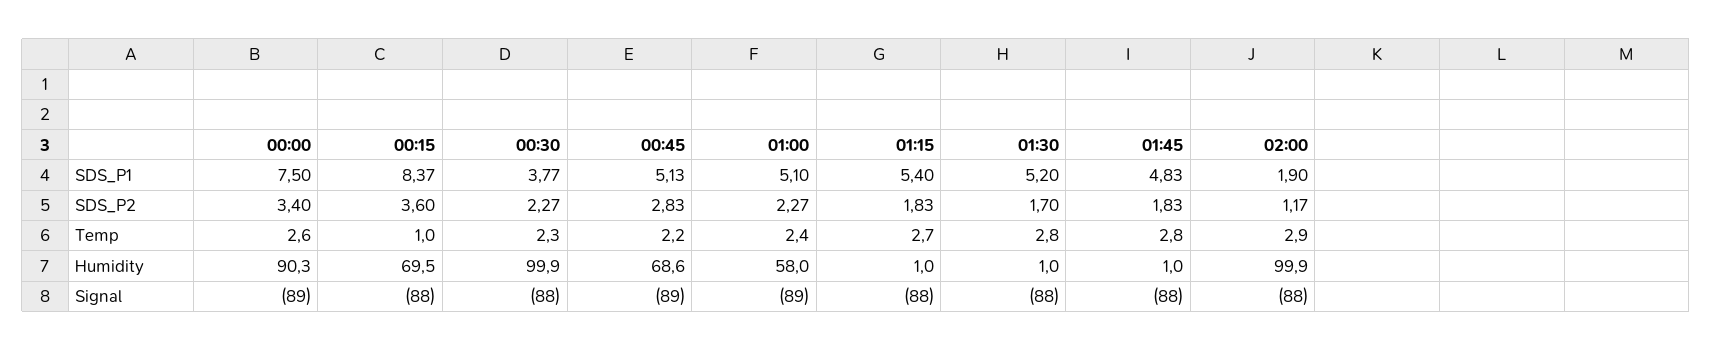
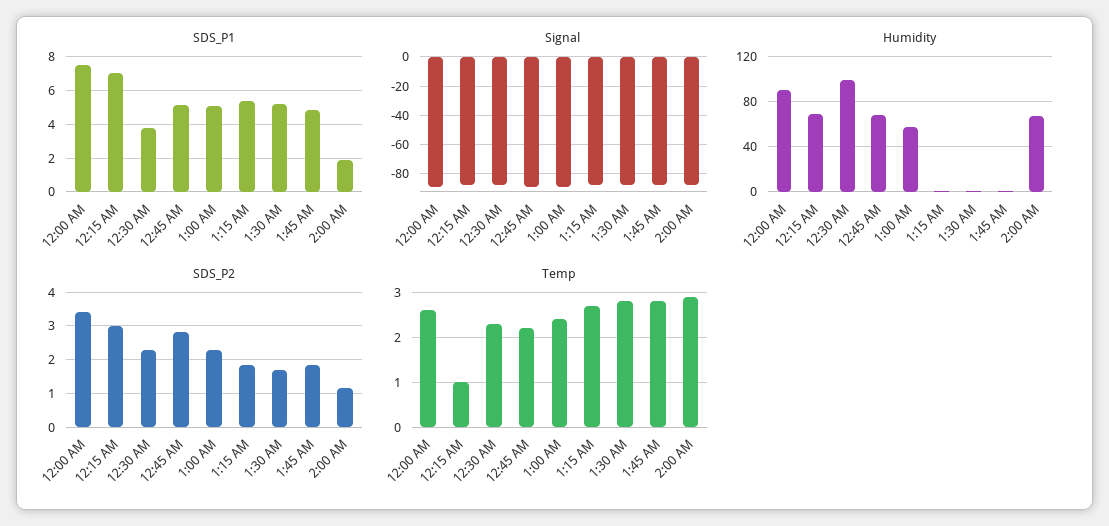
SDS_P1, 00:15: 8.37 -> 7
SDS_P2, 00:15: 3.6 -> 3
Humidity, 02:00: 99.9 -> 70

